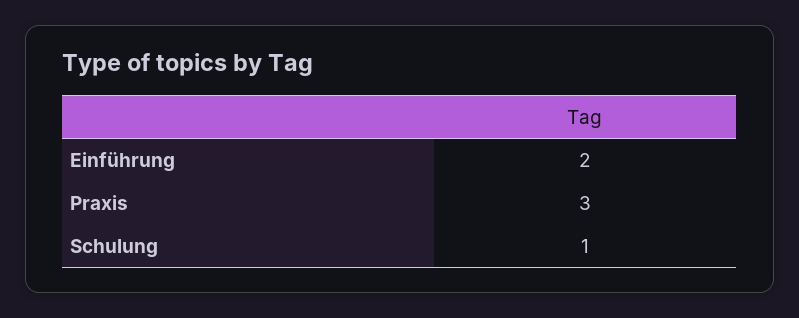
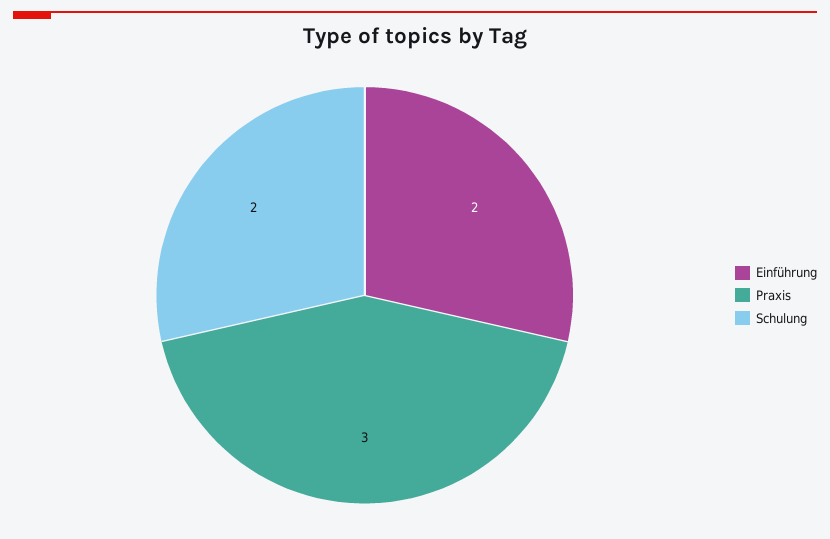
Schulung: 1 -> 2

